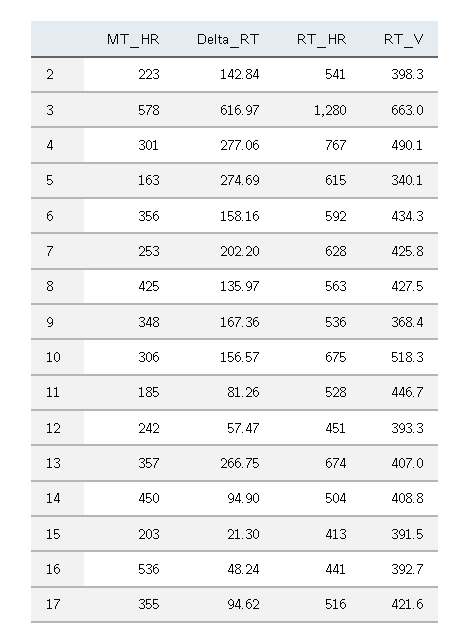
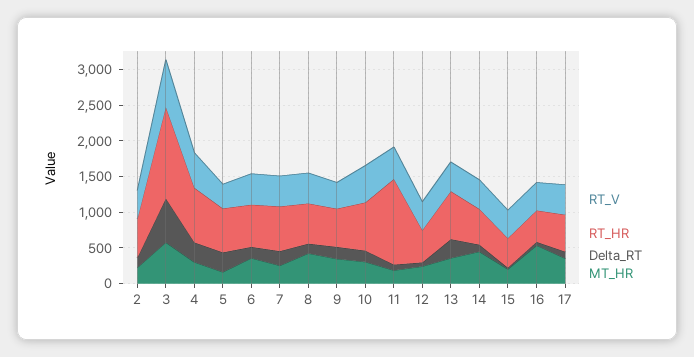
RT_HR, 11: 528 -> 1250

